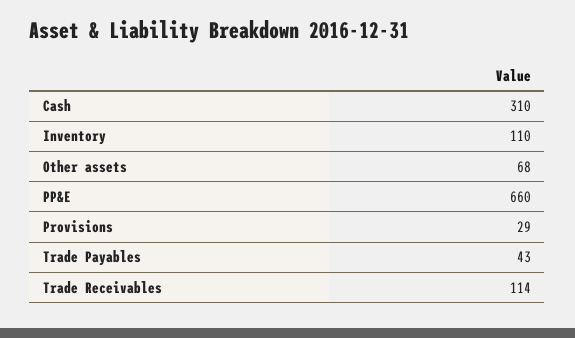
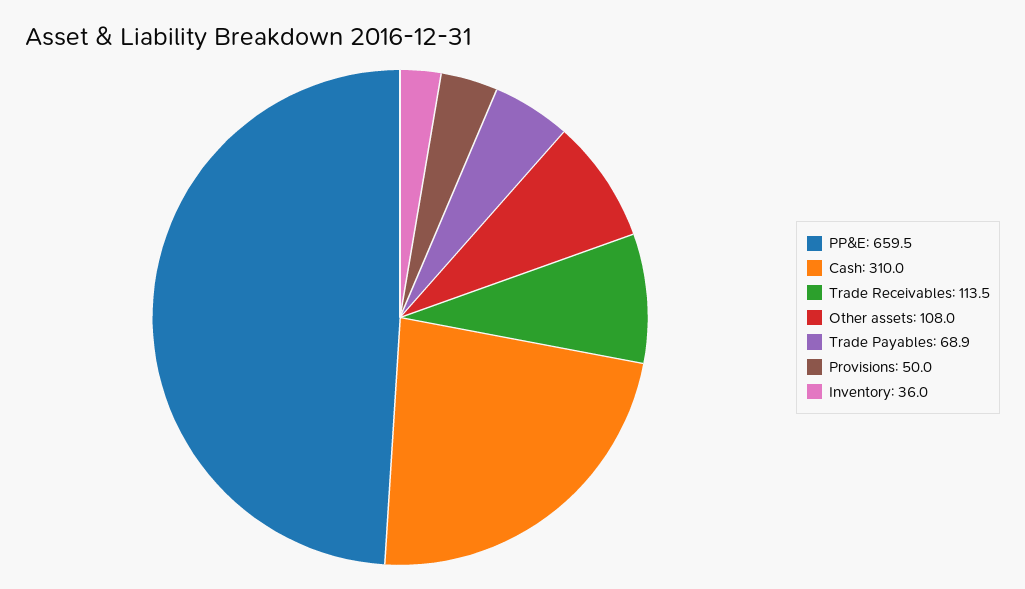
Inventory: 110 -> 36
Other assets: 68 -> 108
Provisions: 29 -> 50
Trade Payables: 43 -> 68.9

